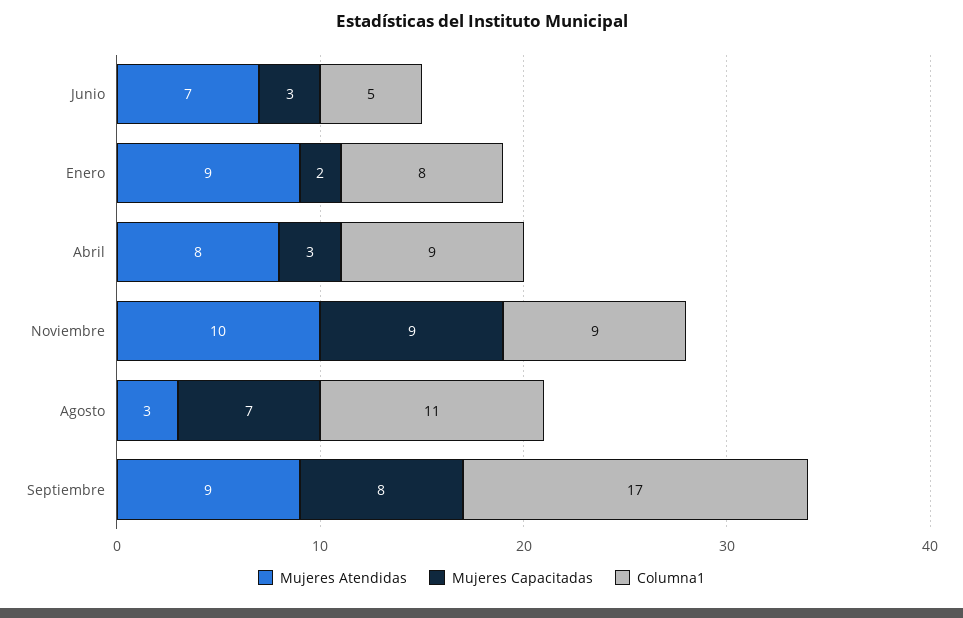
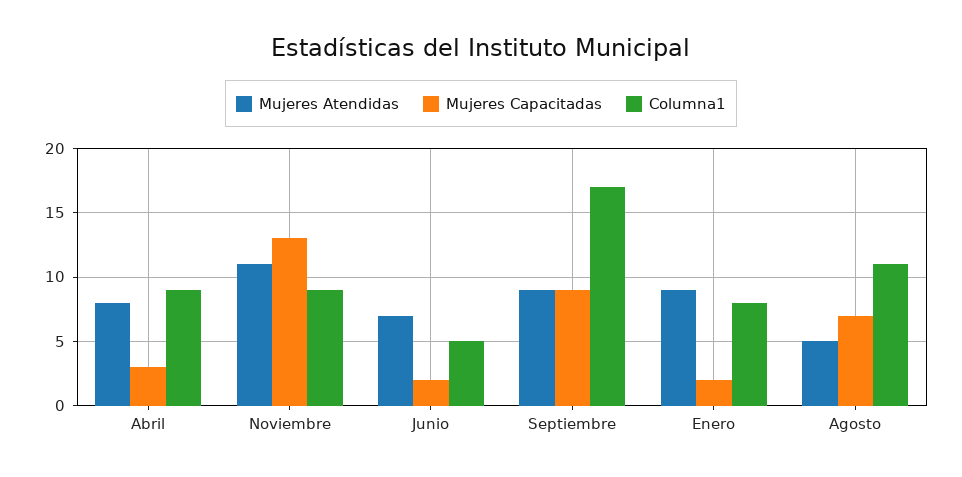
Mujeres Capacitadas, Junio: 3 -> 2
Mujeres Atendidas, Noviembre: 10 -> 11
Mujeres Capacitadas, Noviembre: 9 -> 13
Mujeres Atendidas, Agosto: 3 -> 5
Mujeres Capacitadas, Septiembre: 8 -> 9

